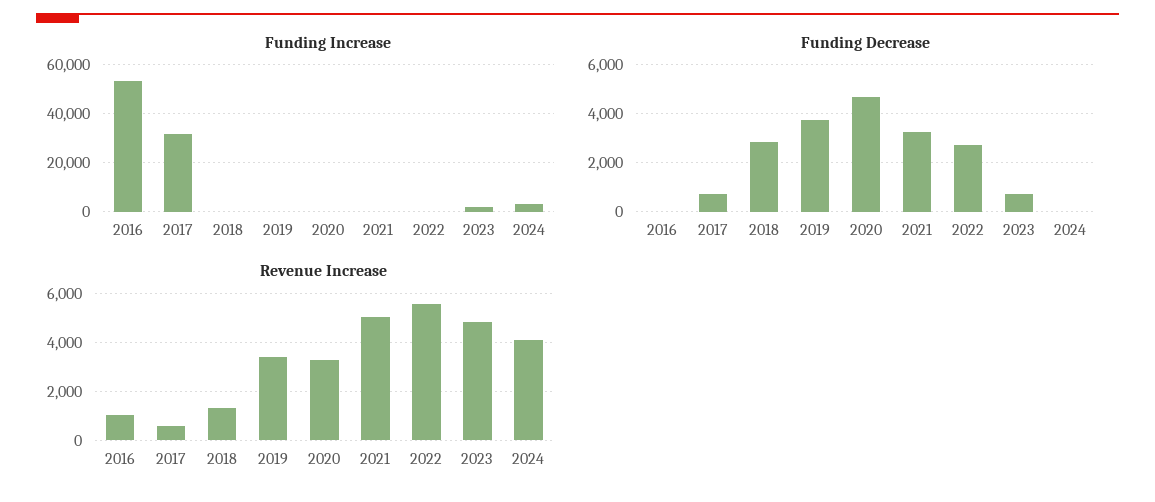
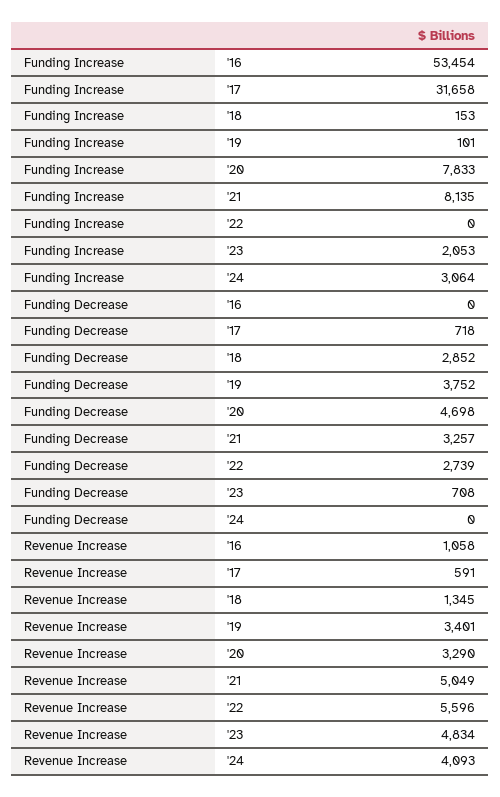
Funding Increase, 2020: 0 -> 7833
Funding Increase, 2021: 0 -> 8135

